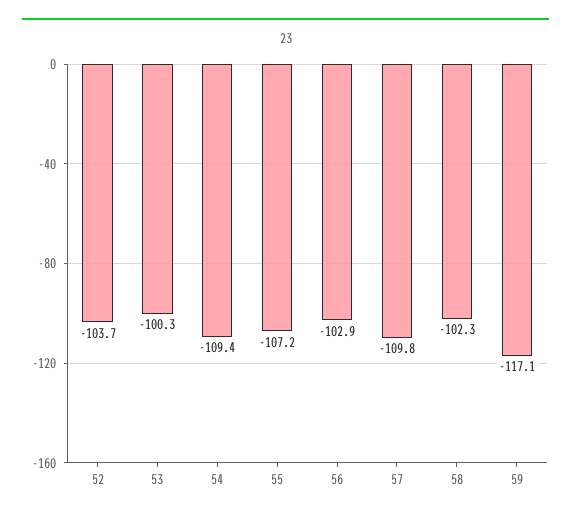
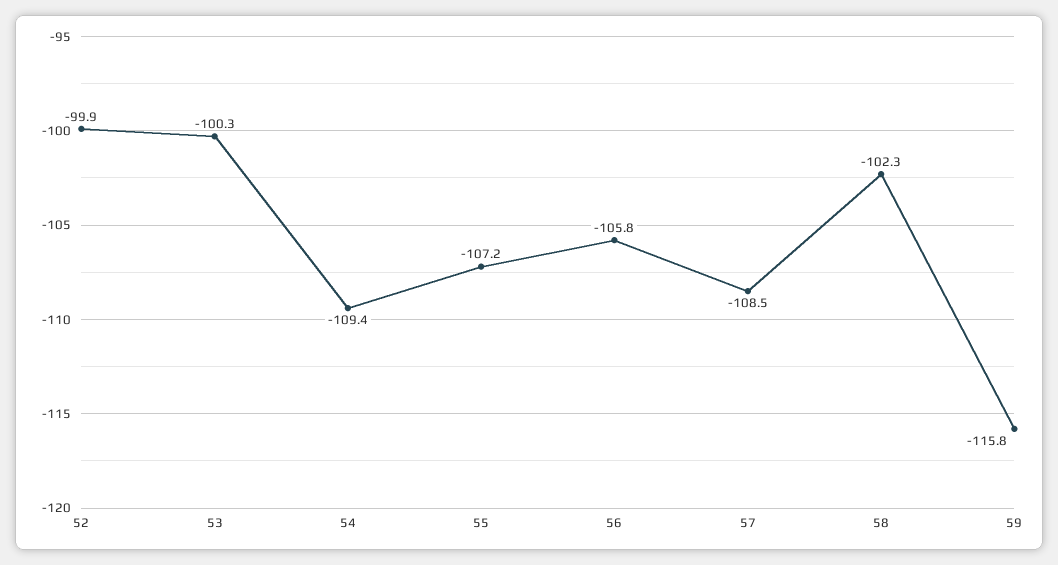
52: -103.7 -> -99.9
56: -102.9 -> -105.8
57: -109.8 -> -108.5
59: -117.1 -> -115.8

